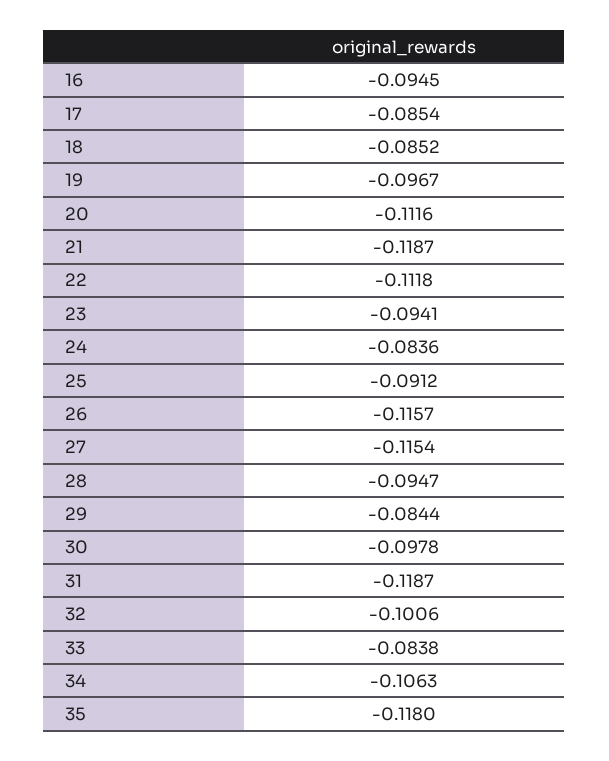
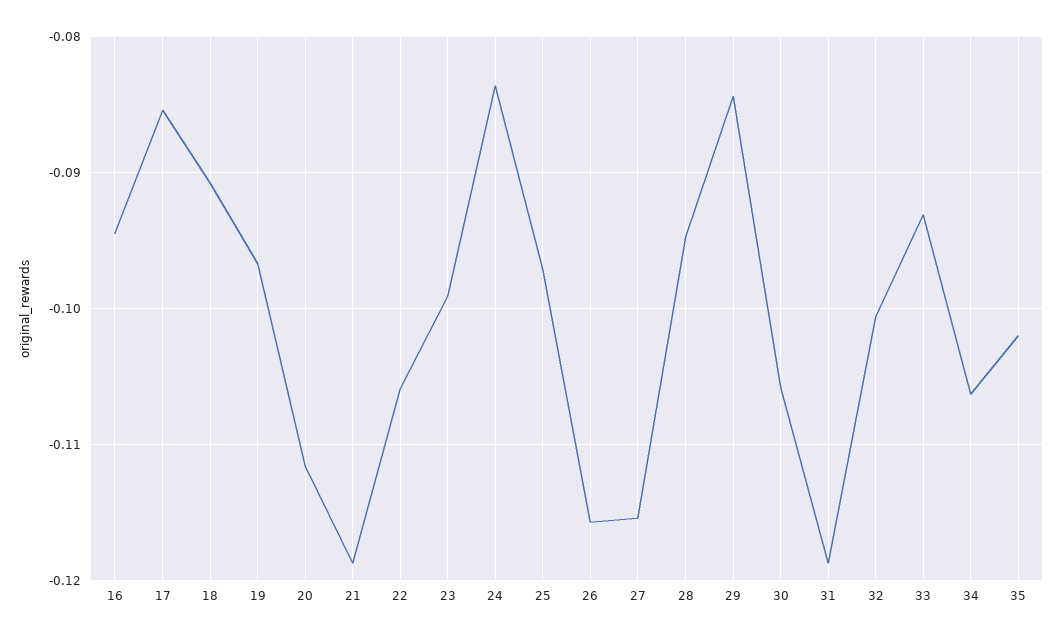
18: -0.0852 -> -0.091
22: -0.1118 -> -0.106
23: -0.0941 -> -0.099
25: -0.0912 -> -0.097
30: -0.0978 -> -0.106
33: -0.0838 -> -0.093
35: -0.118 -> -0.102

